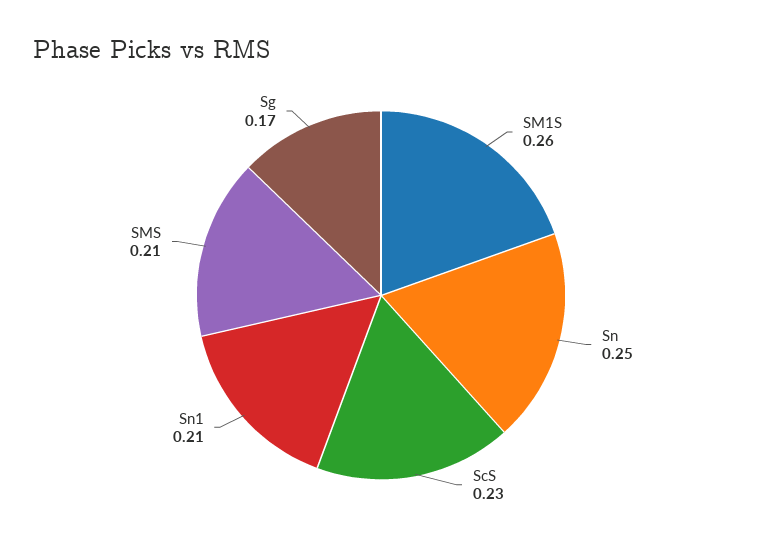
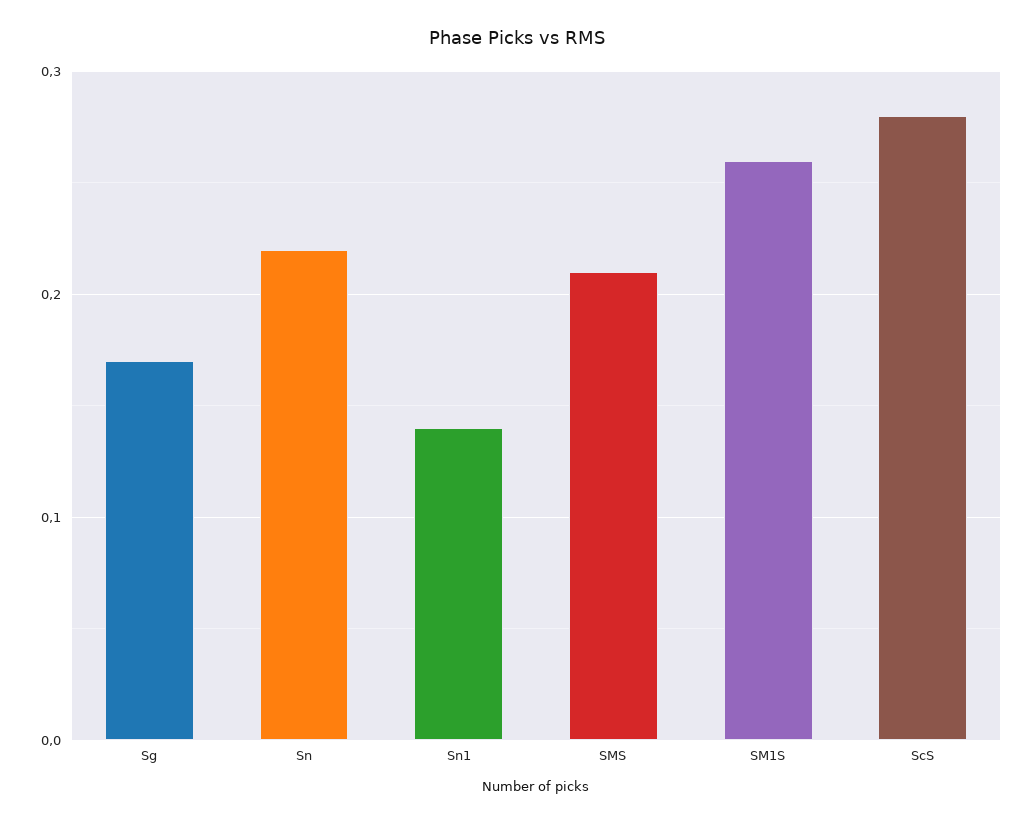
Sn: 0.25 -> 0.22
ScS: 0.23 -> 0.28
Sn1: 0.21 -> 0.14

